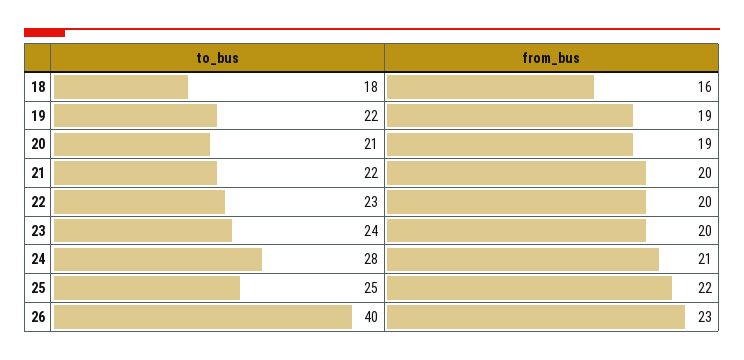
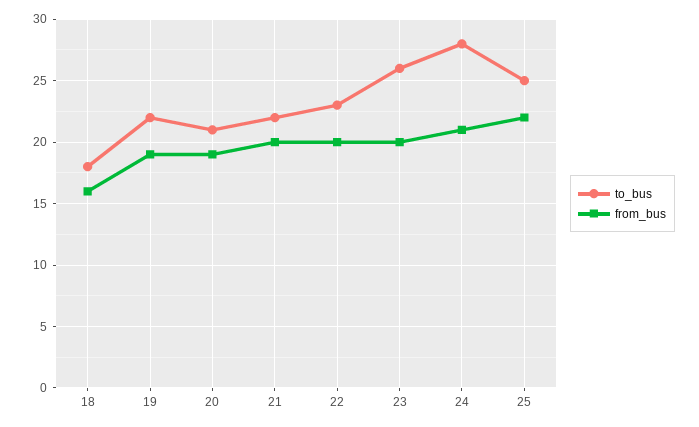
to_bus, 23: 24 -> 26
to_bus, 26: 40 -> none
from_bus, 26: 23 -> none

